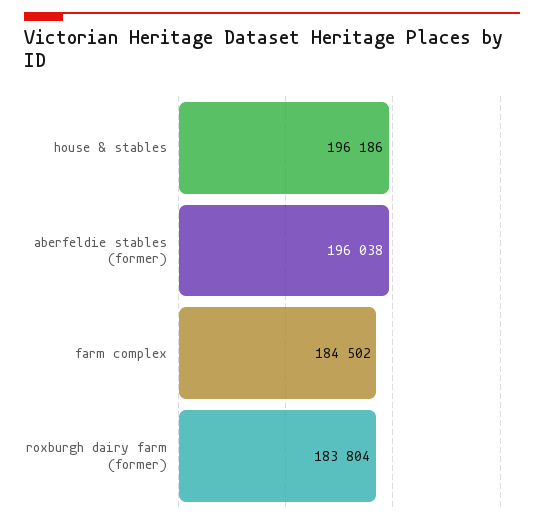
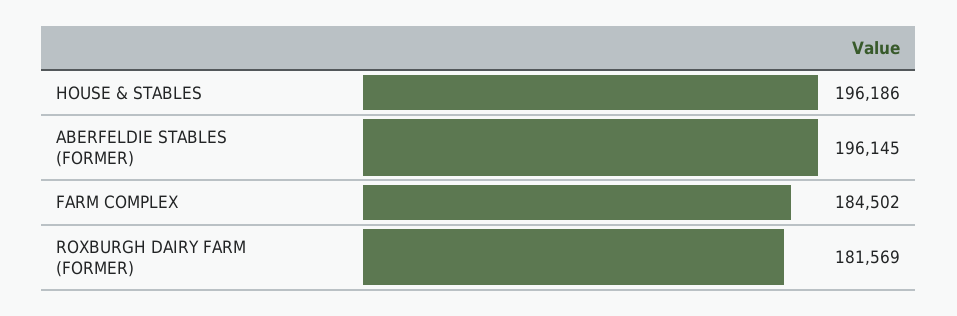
aberfeldie stables (former): 196038 -> 196145
roxburgh dairy farm (former): 183804 -> 181569

